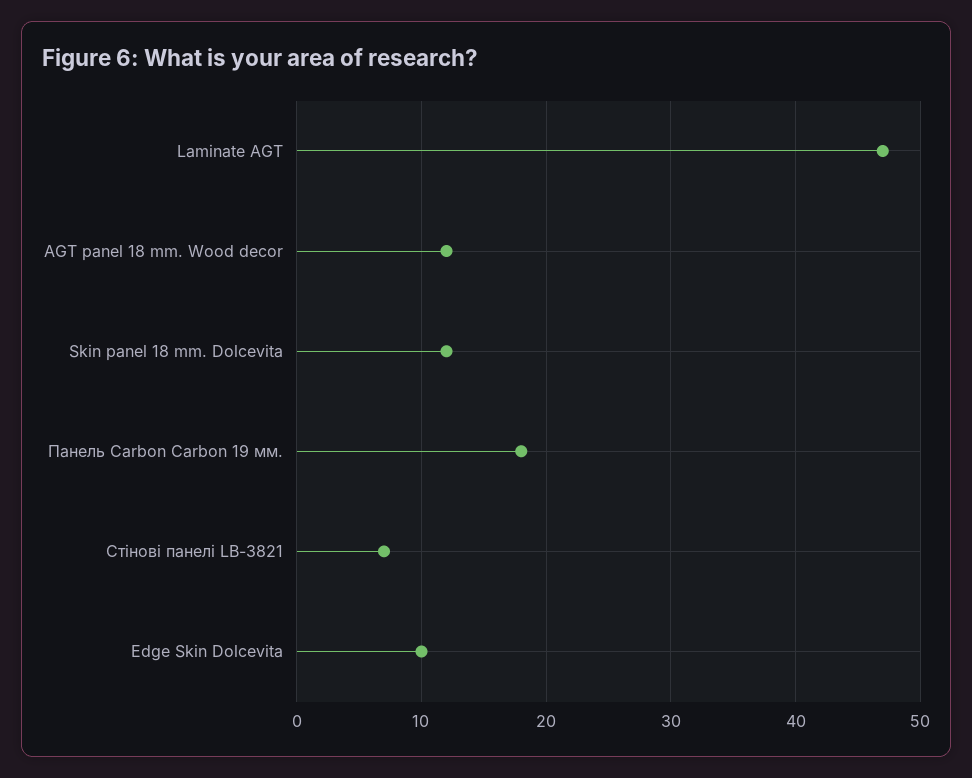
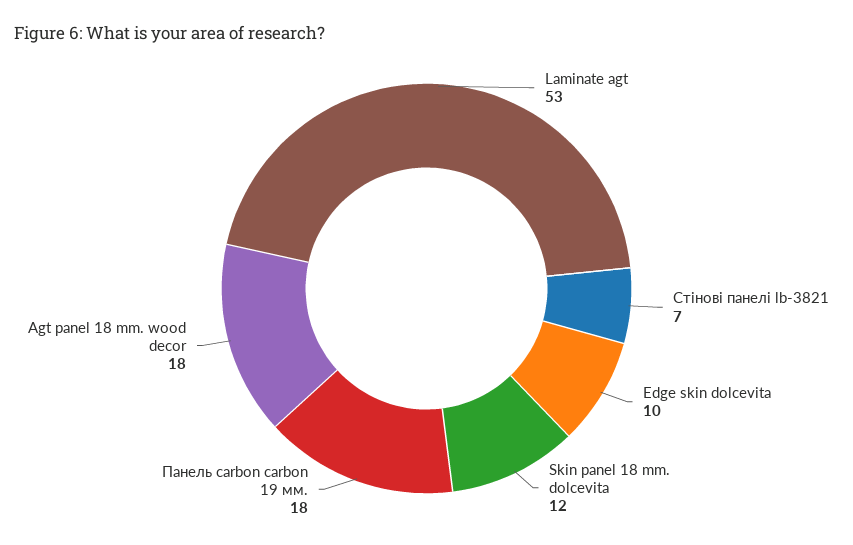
Laminate AGT: 47 -> 53
AGT panel 18 mm. Wood decor: 12 -> 18

